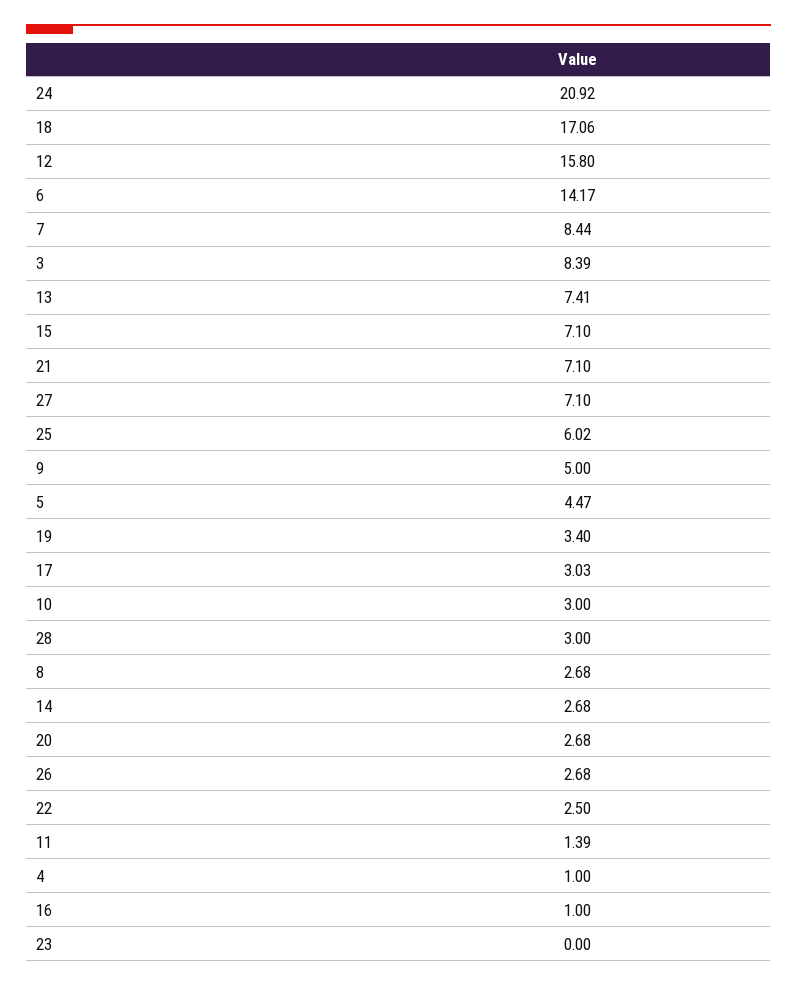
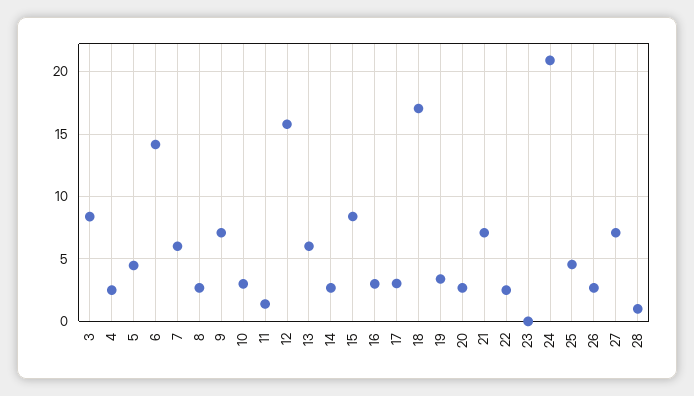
7: 8.44 -> 6
13: 7.41 -> 6
15: 7.1 -> 8.5
25: 6.02 -> 4.5
9: 5 -> 7
28: 3 -> 1
4: 1 -> 2.5
16: 1 -> 3

